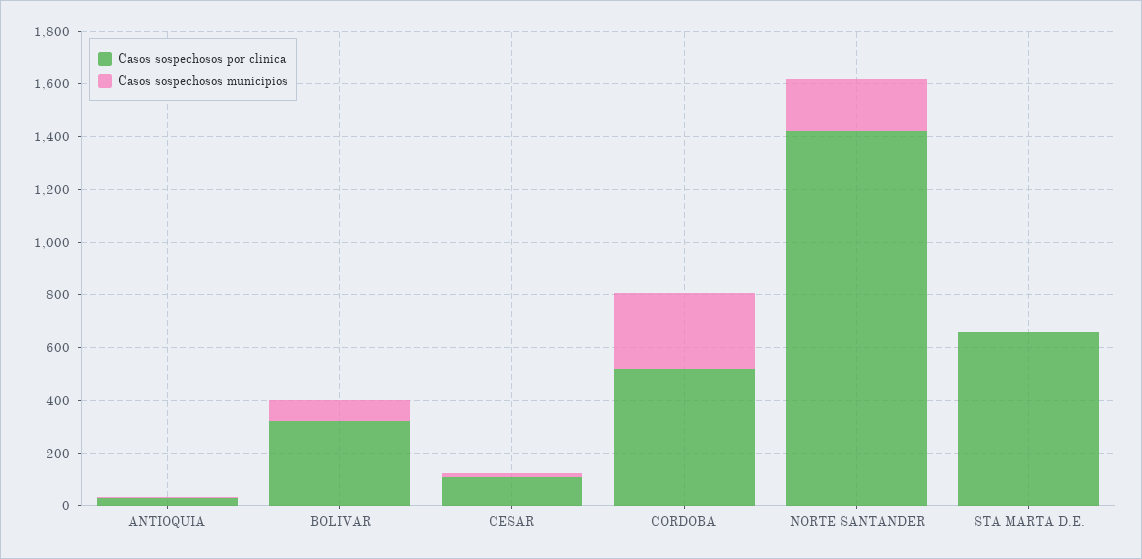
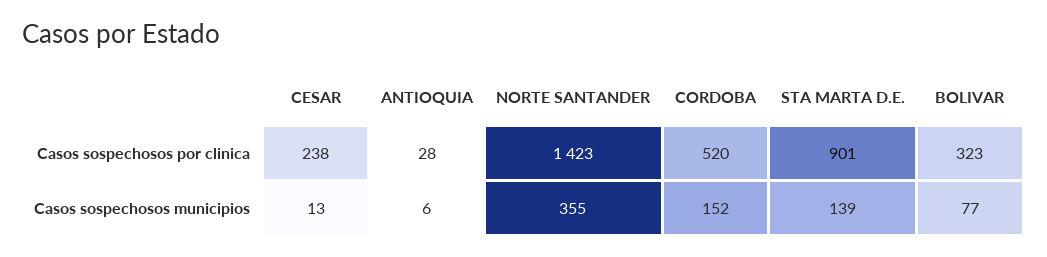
Casos sospechosos por clinica, CESAR: 100 -> 238
Casos sospechosos municipios, CORDOBA: 300 -> 152
Casos sospechosos municipios, NORTE SANTANDER: 200 -> 355
Casos sospechosos por clinica, STA MARTA D.E.: 650 -> 901
Casos sospechosos municipios, STA MARTA D.E.: 0 -> 139

